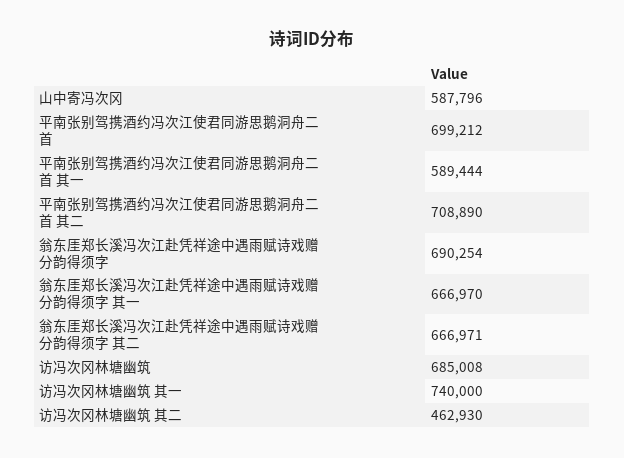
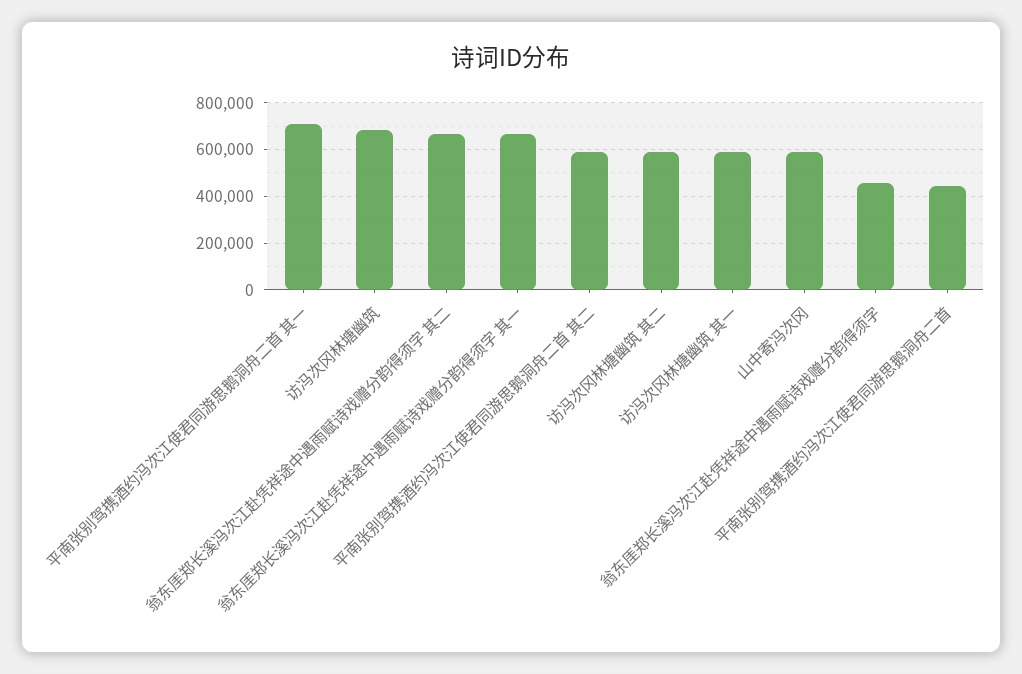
平南张别驾携酒约冯次江使君同游思鹅洞舟二首: 699212 -> 450000
平南张别驾携酒约冯次江使君同游思鹅洞舟二首 其一: 589444 -> 700000
平南张别驾携酒约冯次江使君同游思鹅洞舟二首 其二: 708890 -> 600000
翁东厓郑长溪冯次江赴凭祥途中遇雨赋诗戏赠分韵得须字: 690254 -> 450000
访冯次冈林塘幽筑 其一: 740000 -> 600000
访冯次冈林塘幽筑 其二: 462930 -> 600000

